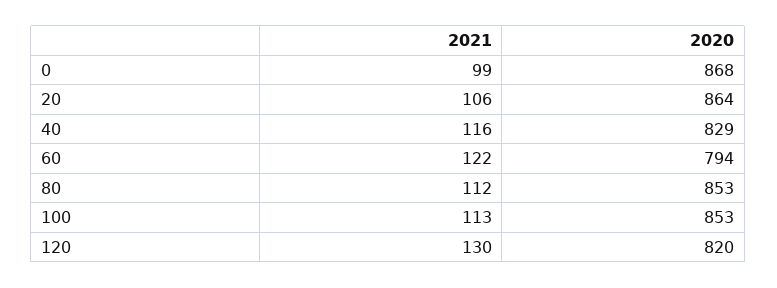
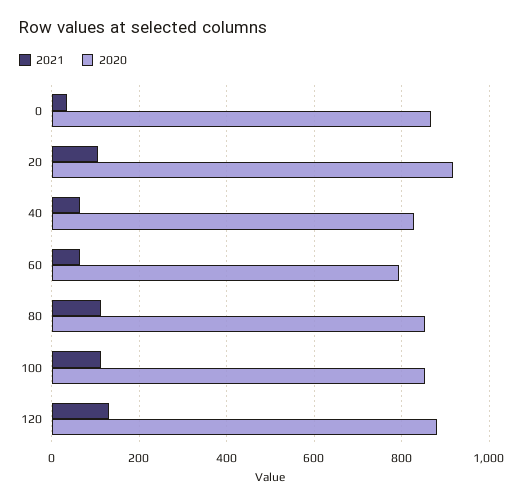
2021, 0: 99 -> 40
2020, 20: 864 -> 920
2021, 40: 116 -> 60
2021, 60: 122 -> 60
2020, 120: 820 -> 880

